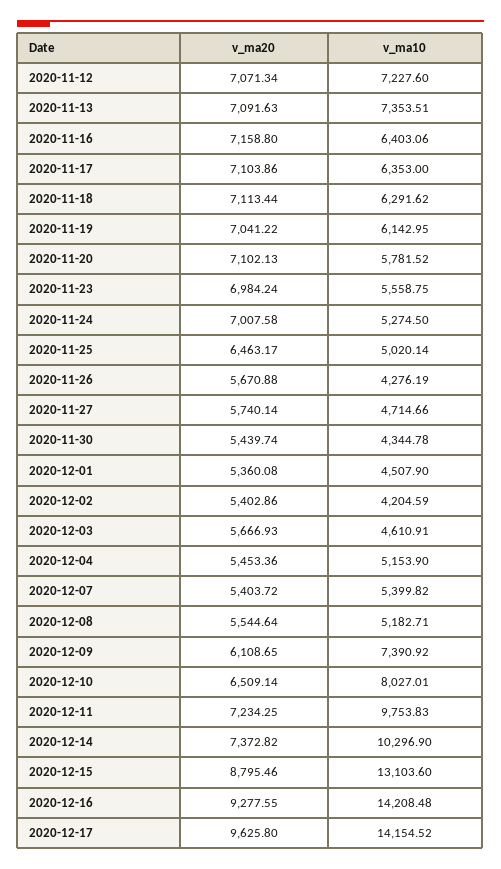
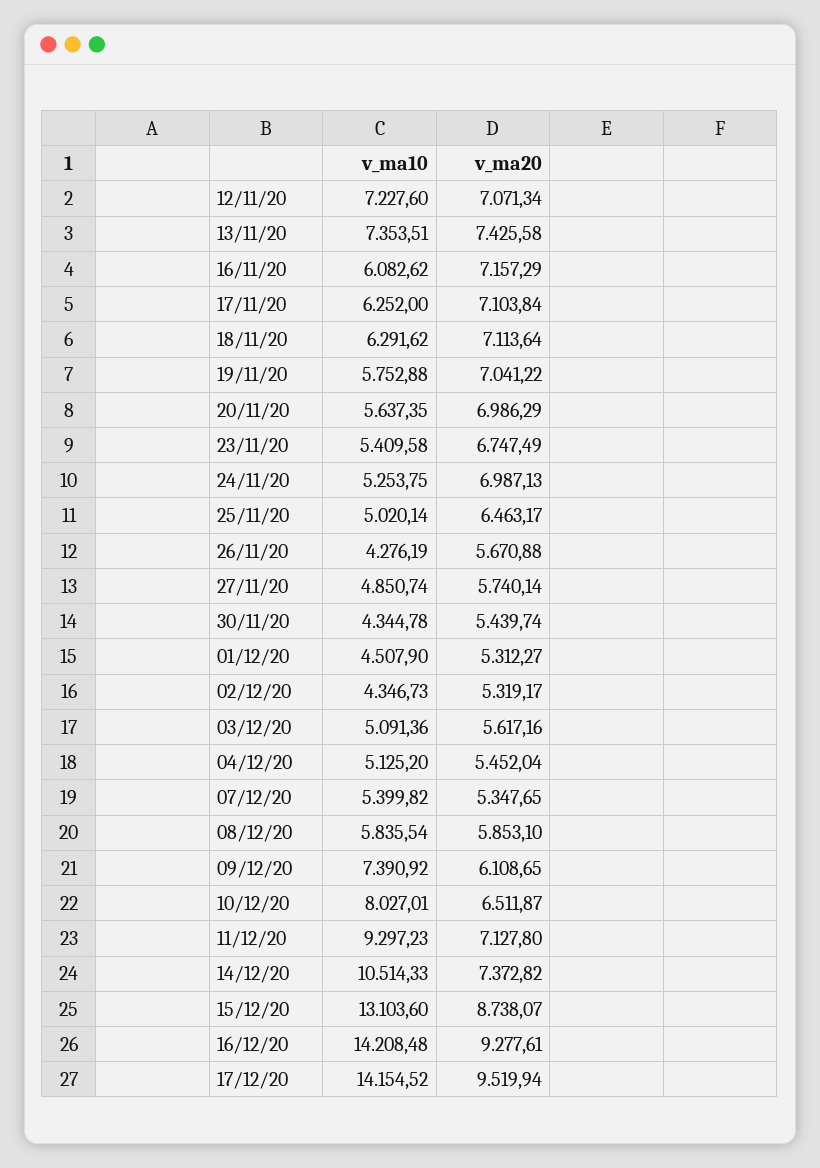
v_ma20, 2020-11-13: 7091.63 -> 7425.58
v_ma20, 2020-11-16: 7158.8 -> 7157.29
v_ma10, 2020-11-16: 6403.06 -> 6082.62
v_ma20, 2020-11-17: 7103.86 -> 7103.84
v_ma10, 2020-11-17: 6353 -> 6252
v_ma20, 2020-11-18: 7113.44 -> 7113.64
v_ma10, 2020-11-19: 6142.95 -> 5752.88
v_ma20, 2020-11-20: 7102.13 -> 6986.29
v_ma10, 2020-11-20: 5781.52 -> 5637.35
v_ma20, 2020-11-23: 6984.24 -> 6747.49
v_ma10, 2020-11-23: 5558.75 -> 5409.58
v_ma20, 2020-11-24: 7007.58 -> 6987.13
v_ma10, 2020-11-24: 5274.5 -> 5253.75
v_ma10, 2020-11-27: 4714.66 -> 4850.74
v_ma20, 2020-12-01: 5360.08 -> 5312.27
v_ma20, 2020-12-02: 5402.86 -> 5319.17
v_ma10, 2020-12-02: 4204.59 -> 4346.73
v_ma20, 2020-12-03: 5666.93 -> 5617.16
v_ma10, 2020-12-03: 4610.91 -> 5091.36
v_ma20, 2020-12-04: 5453.36 -> 5452.04
v_ma10, 2020-12-04: 5153.9 -> 5125.2
v_ma20, 2020-12-07: 5403.72 -> 5347.65
v_ma20, 2020-12-08: 5544.64 -> 5853.1
v_ma10, 2020-12-08: 5182.71 -> 5835.54
v_ma20, 2020-12-10: 6509.14 -> 6511.87
v_ma20, 2020-12-11: 7234.25 -> 7127.8
v_ma10, 2020-12-11: 9753.83 -> 9297.23
v_ma10, 2020-12-14: 10296.9 -> 10514.33
v_ma20, 2020-12-15: 8795.46 -> 8738.07
v_ma20, 2020-12-16: 9277.55 -> 9277.61
v_ma20, 2020-12-17: 9625.8 -> 9519.94

